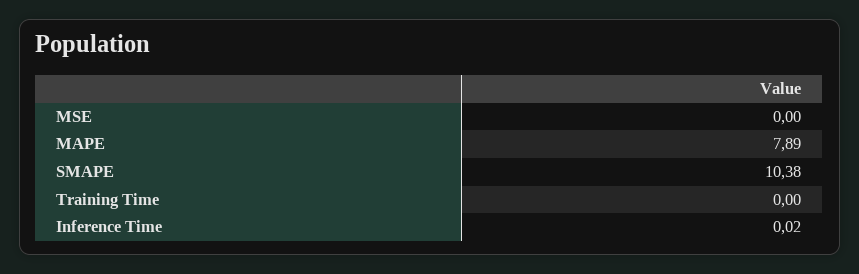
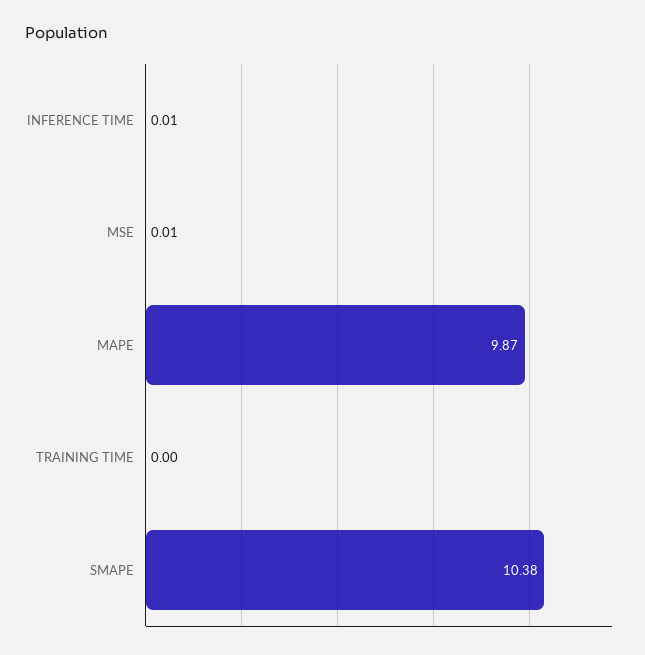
MSE: 0 -> 0.01
MAPE: 7.89 -> 9.87
Inference Time: 0.02 -> 0.01

